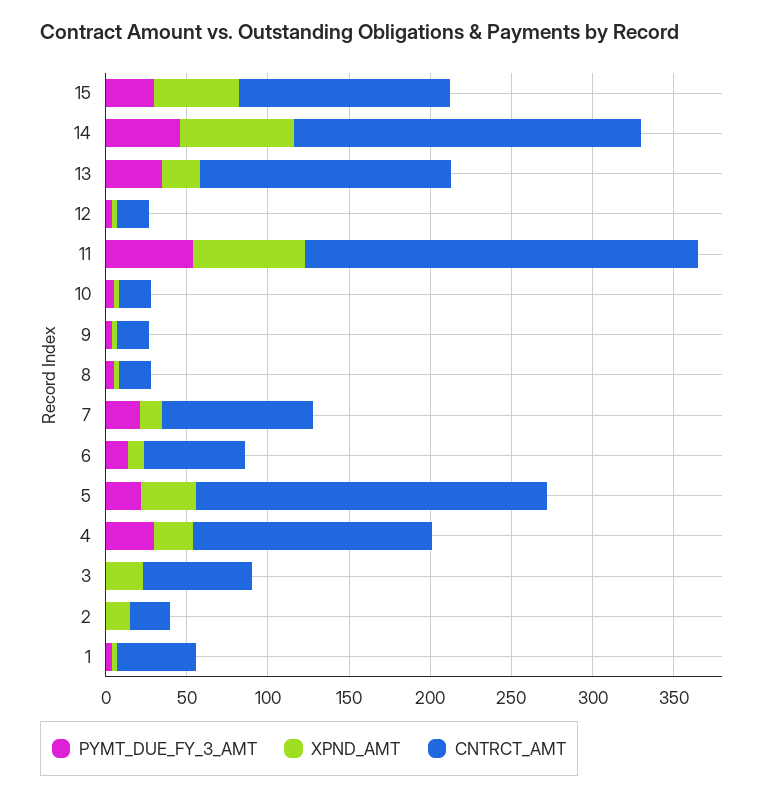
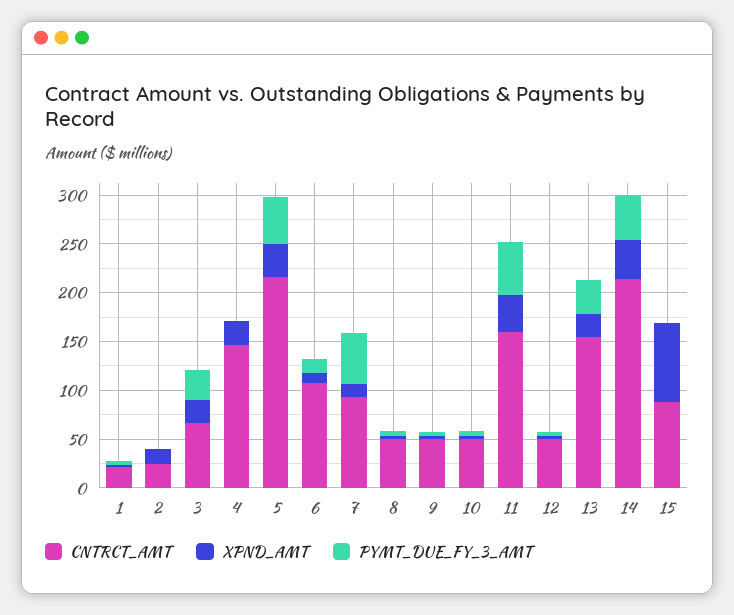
PYMT_DUE_FY_3_AMT, 15: 30 -> 0
XPND_AMT, 15: 50 -> 80
CNTRCT_AMT, 15: 130 -> 90
XPND_AMT, 14: 70 -> 40
CNTRCT_AMT, 12: 20 -> 50
XPND_AMT, 11: 70 -> 40
CNTRCT_AMT, 11: 240 -> 160
CNTRCT_AMT, 10: 20 -> 50
CNTRCT_AMT, 9: 20 -> 50
CNTRCT_AMT, 8: 20 -> 50
PYMT_DUE_FY_3_AMT, 7: 20 -> 50
CNTRCT_AMT, 6: 60 -> 110
PYMT_DUE_FY_3_AMT, 5: 20 -> 50
PYMT_DUE_FY_3_AMT, 4: 30 -> 0
PYMT_DUE_FY_3_AMT, 3: 0 -> 30
CNTRCT_AMT, 1: 50 -> 20

